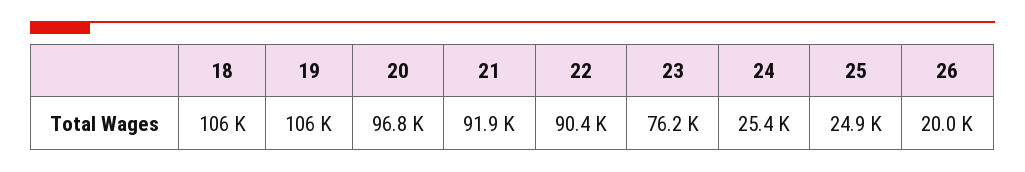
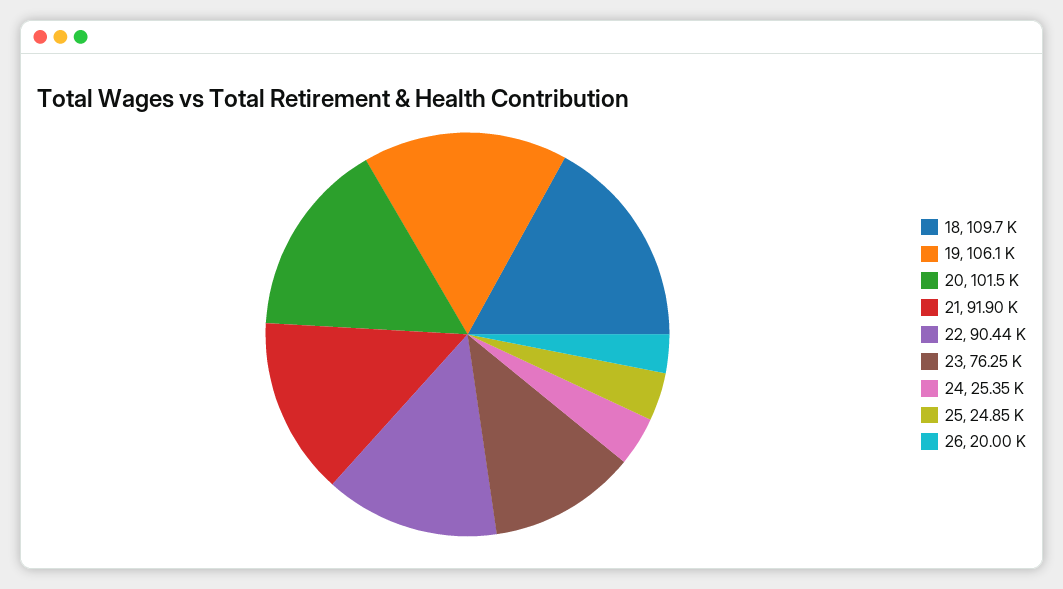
18: 106000 -> 109700
20: 96800 -> 101500

